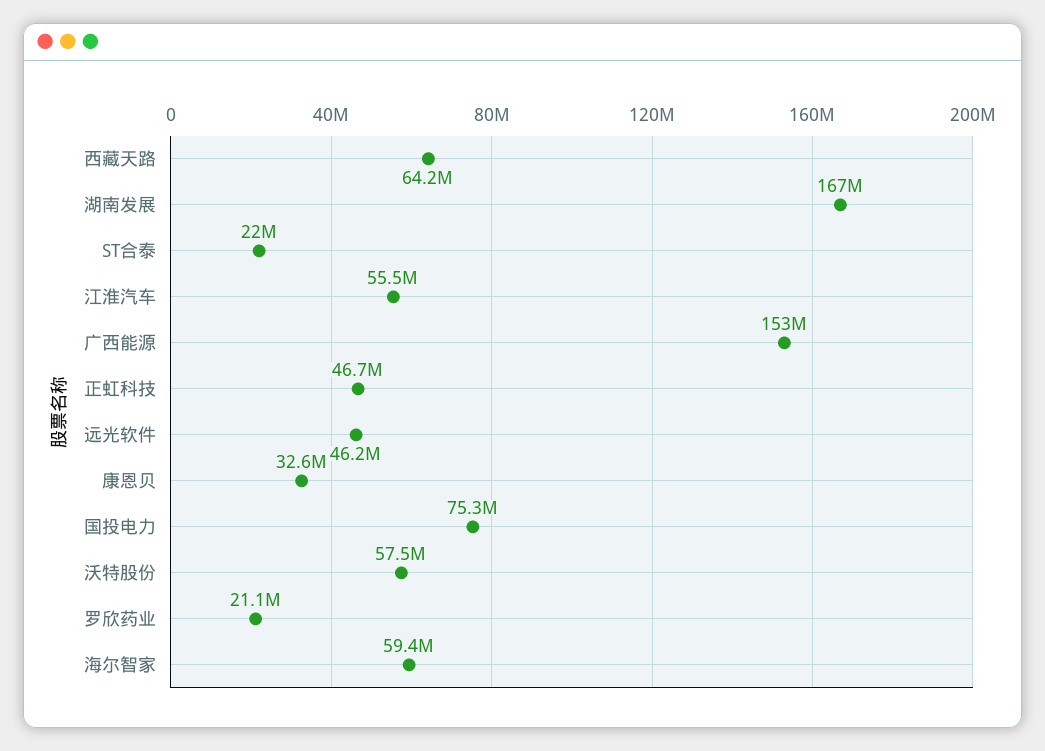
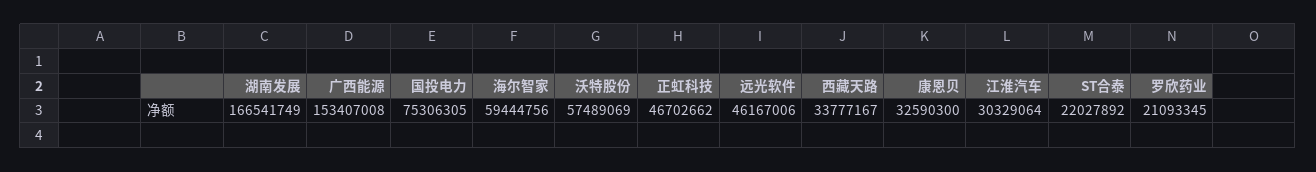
西藏天路: 64200000 -> 33777167
江淮汽车: 55500000 -> 30329064

